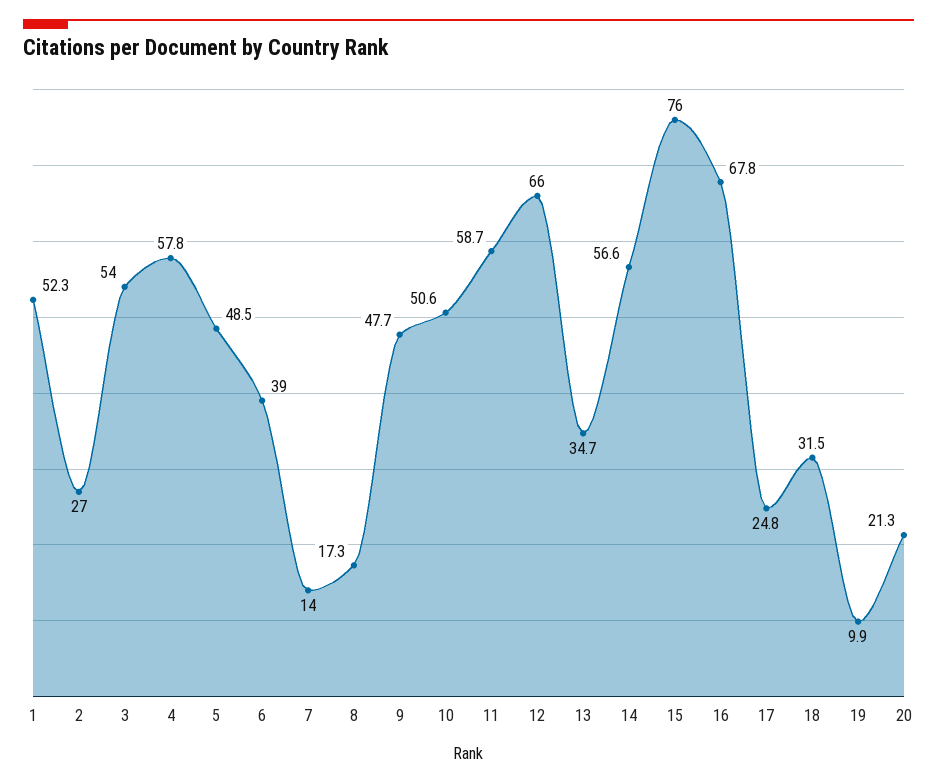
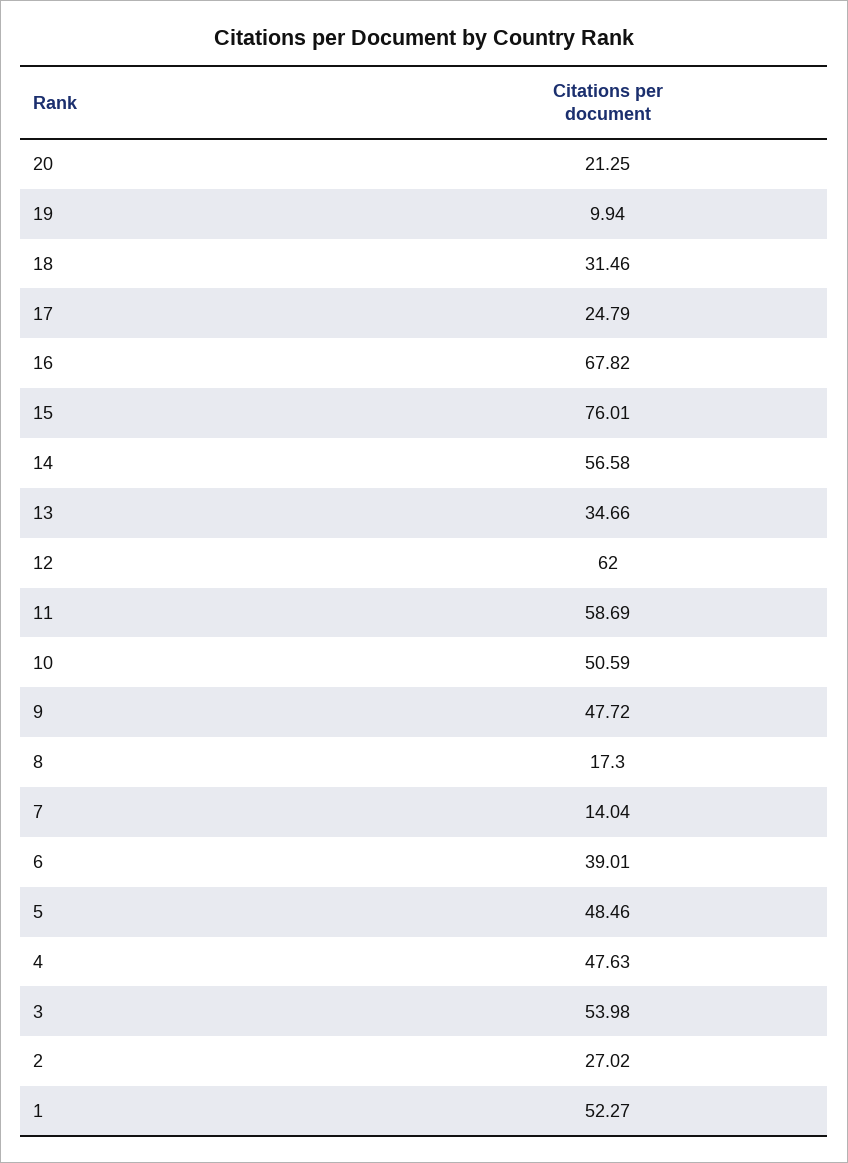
4: 57.8 -> 47.63
12: 66 -> 62

